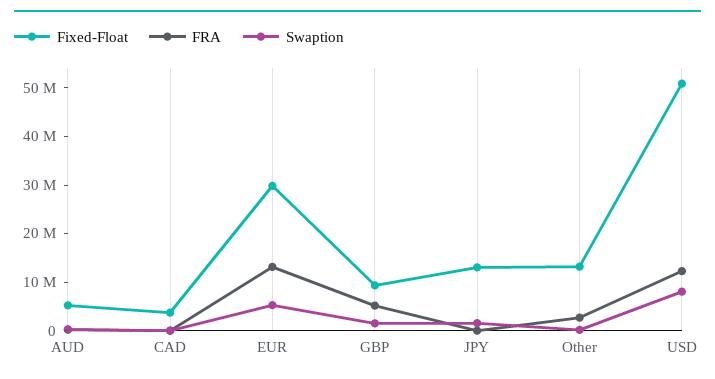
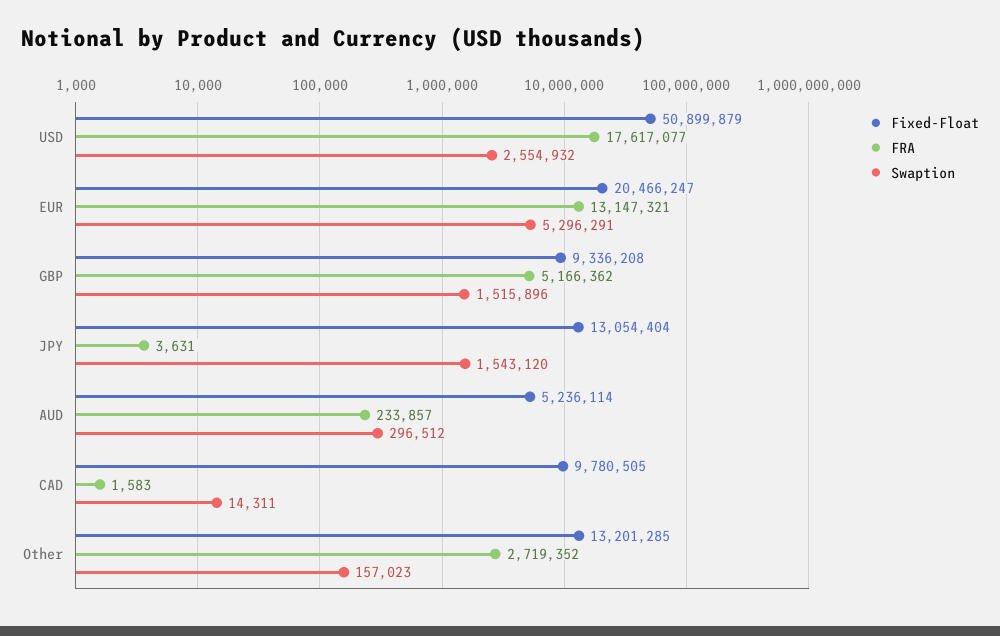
Fixed-Float, CAD: 4000000 -> 9780505
Fixed-Float, EUR: 30000000 -> 20466247
FRA, USD: 12000000 -> 17617077
Swaption, USD: 8000000 -> 2554932

